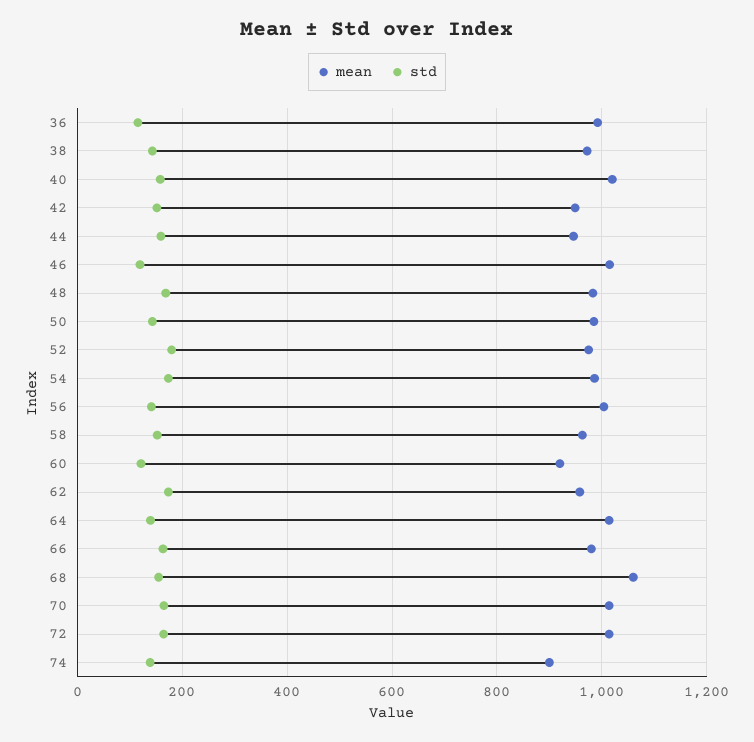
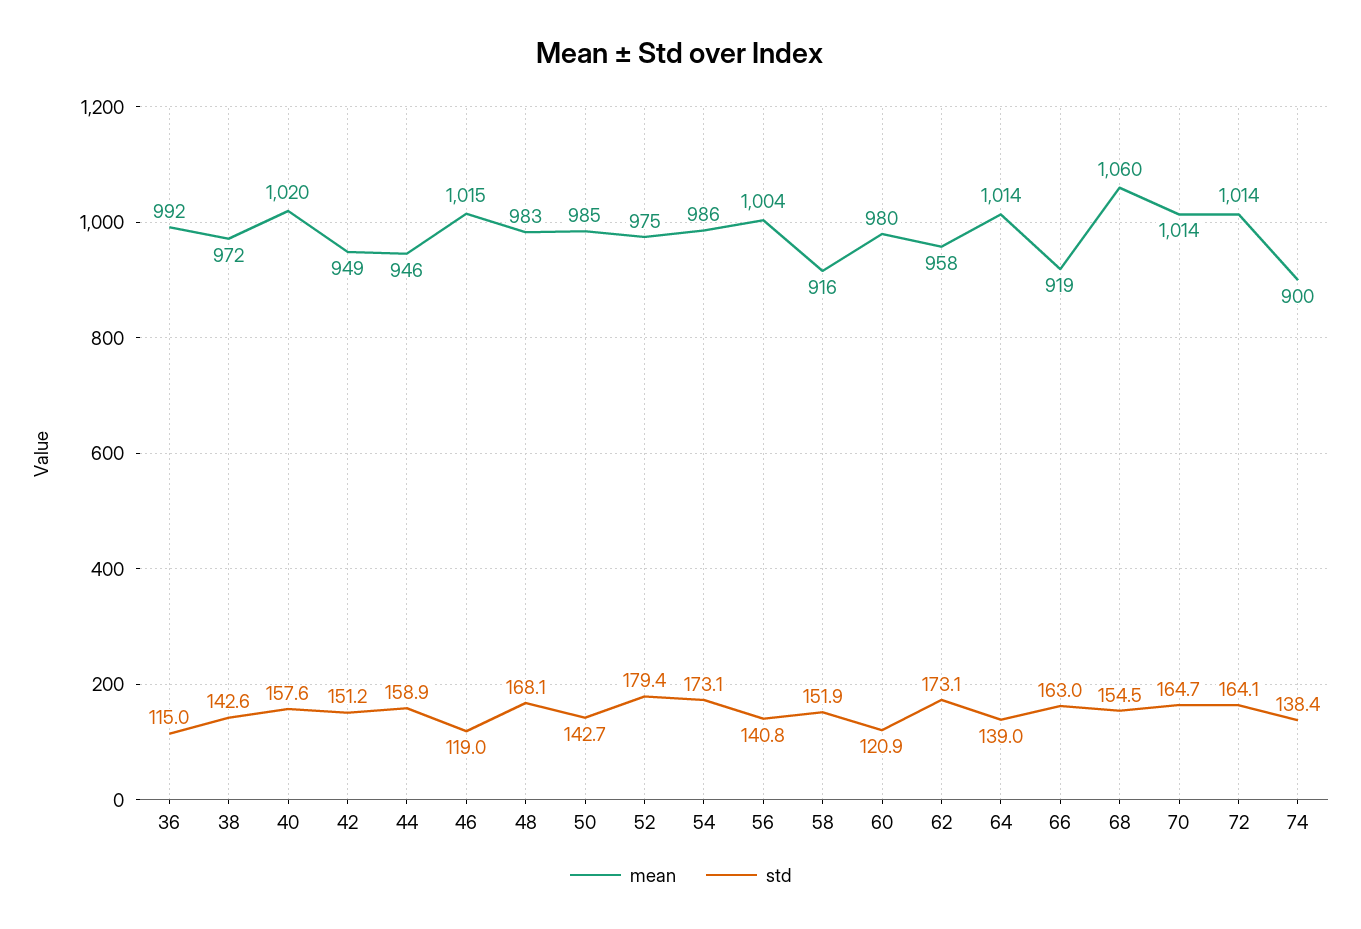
mean, 58: 960 -> 916
mean, 60: 920 -> 980
mean, 66: 980 -> 919

